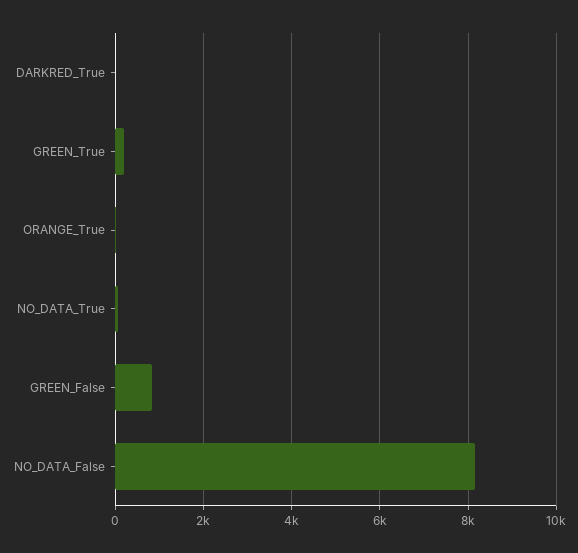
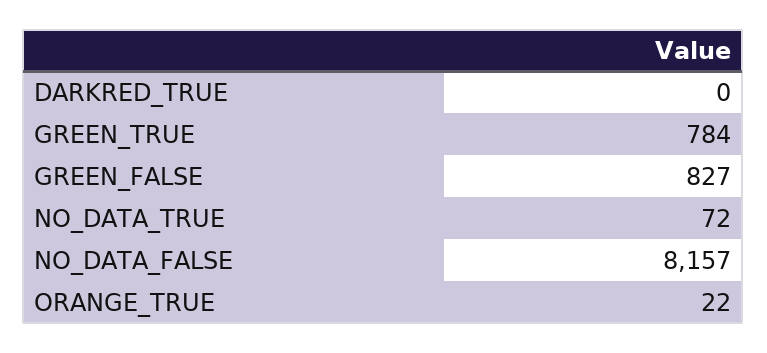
GREEN_True: 200 -> 784

